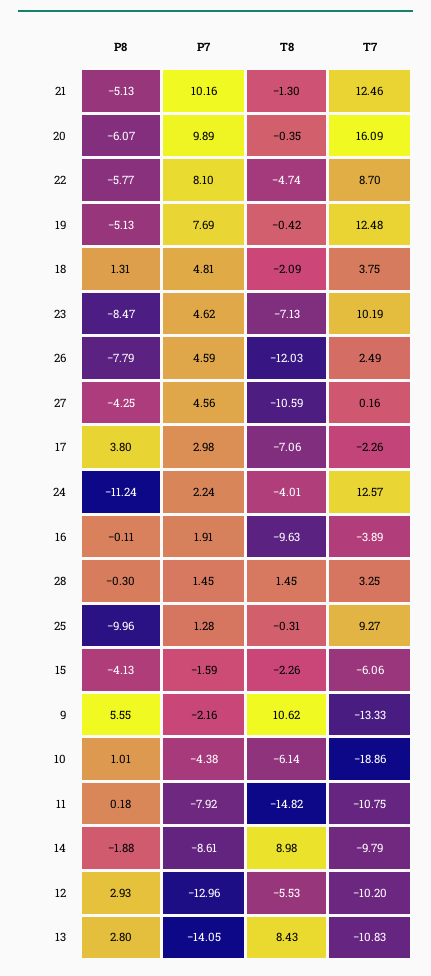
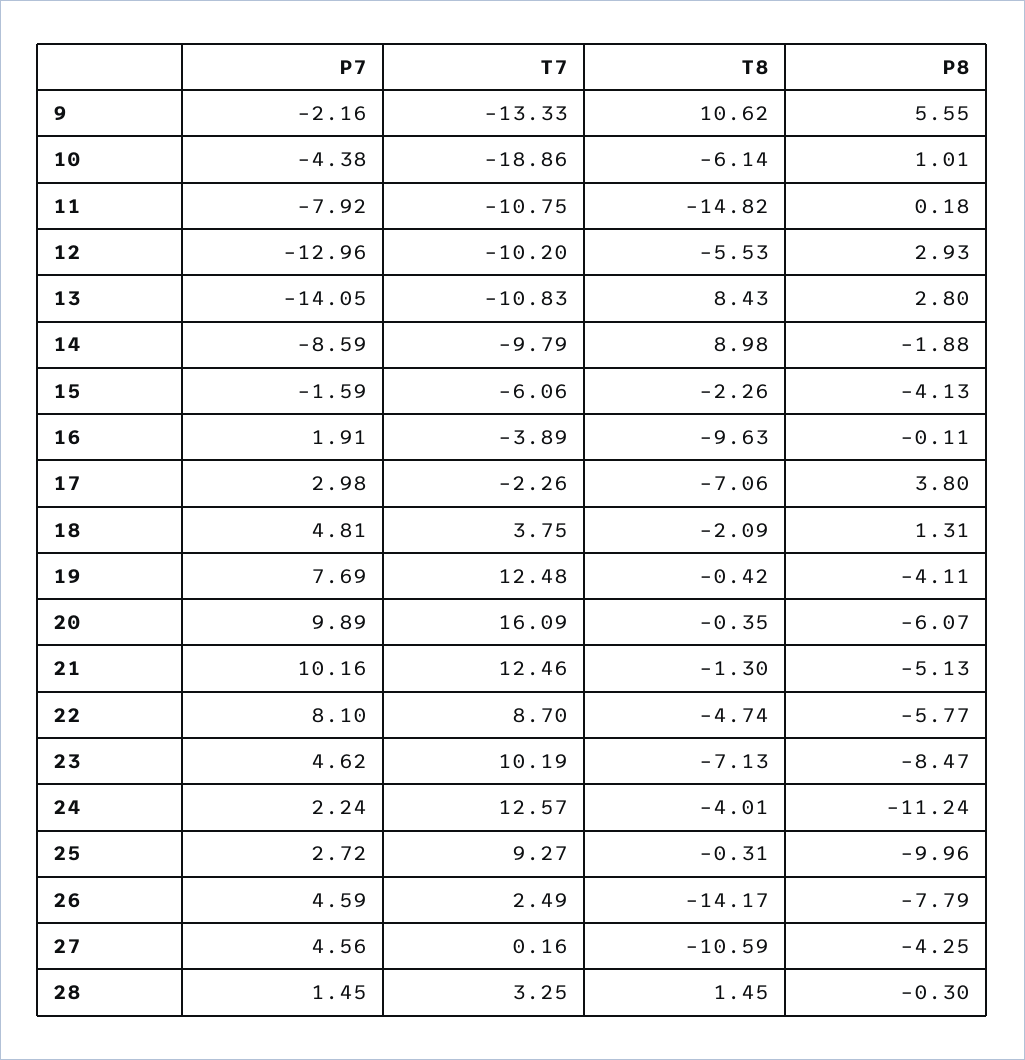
P8, 19: -5.13 -> -4.11
T8, 26: -12.03 -> -14.17
P7, 25: 1.28 -> 2.72
P7, 14: -8.61 -> -8.59

